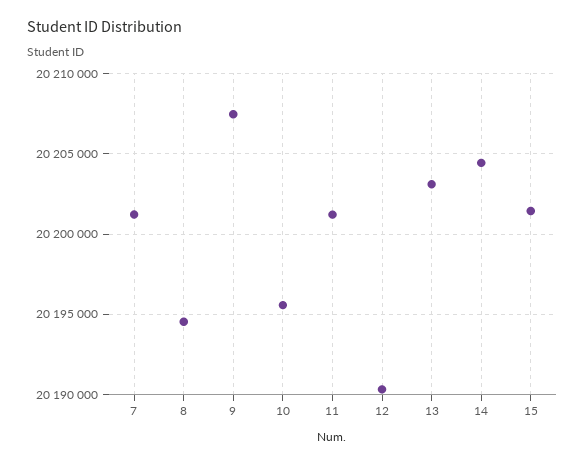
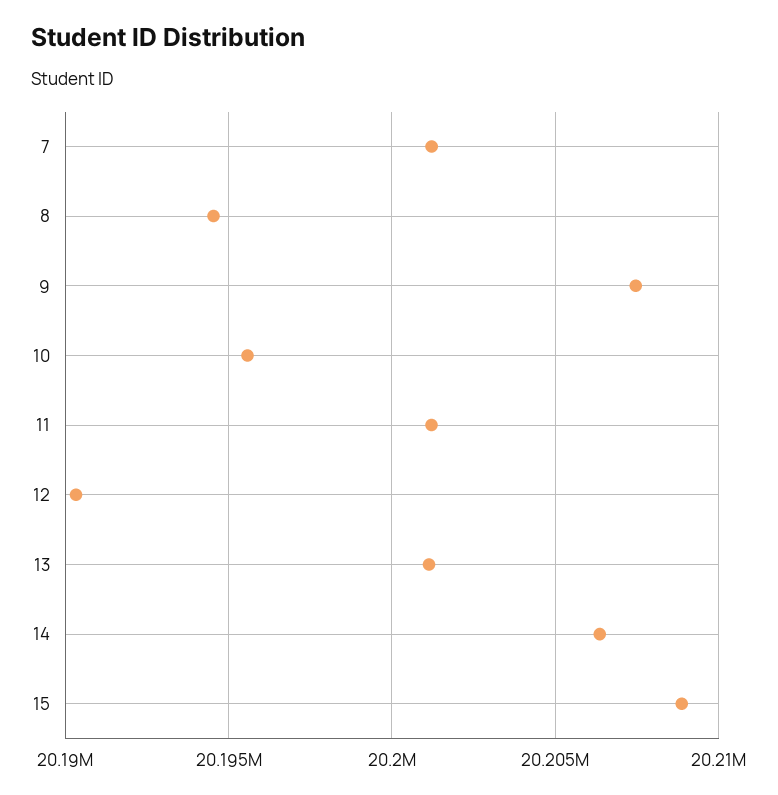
13: 20203000 -> 20201000
14: 20204500 -> 20206500
15: 20201500 -> 20209000

